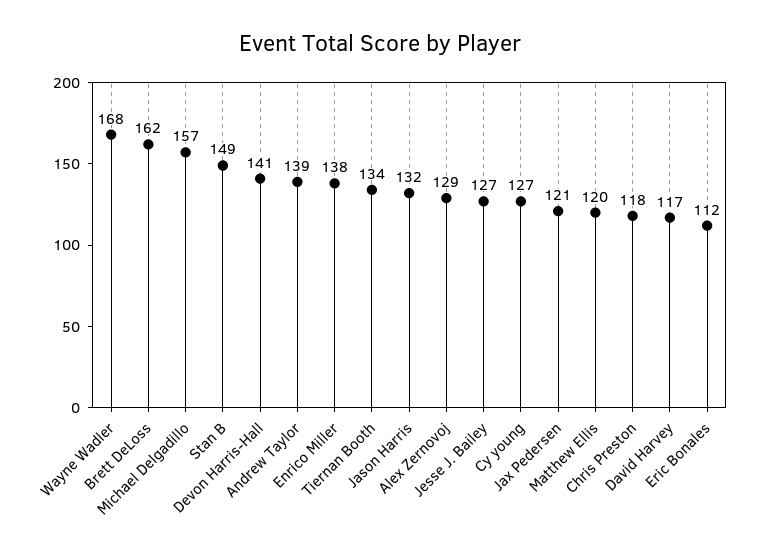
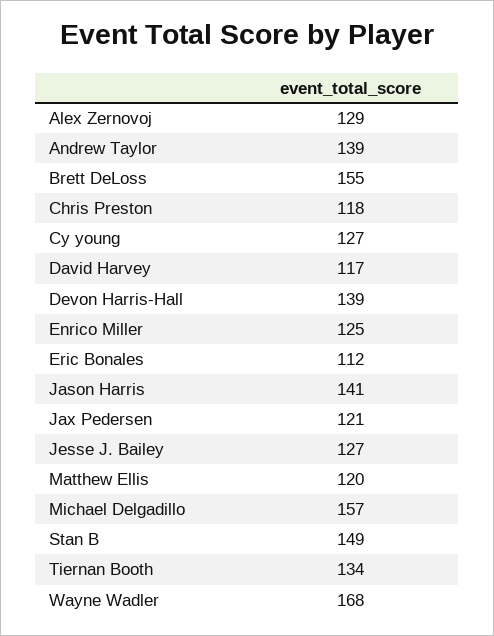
Brett DeLoss: 162 -> 155
Devon Harris-Hall: 141 -> 139
Enrico Miller: 138 -> 125
Jason Harris: 132 -> 141

